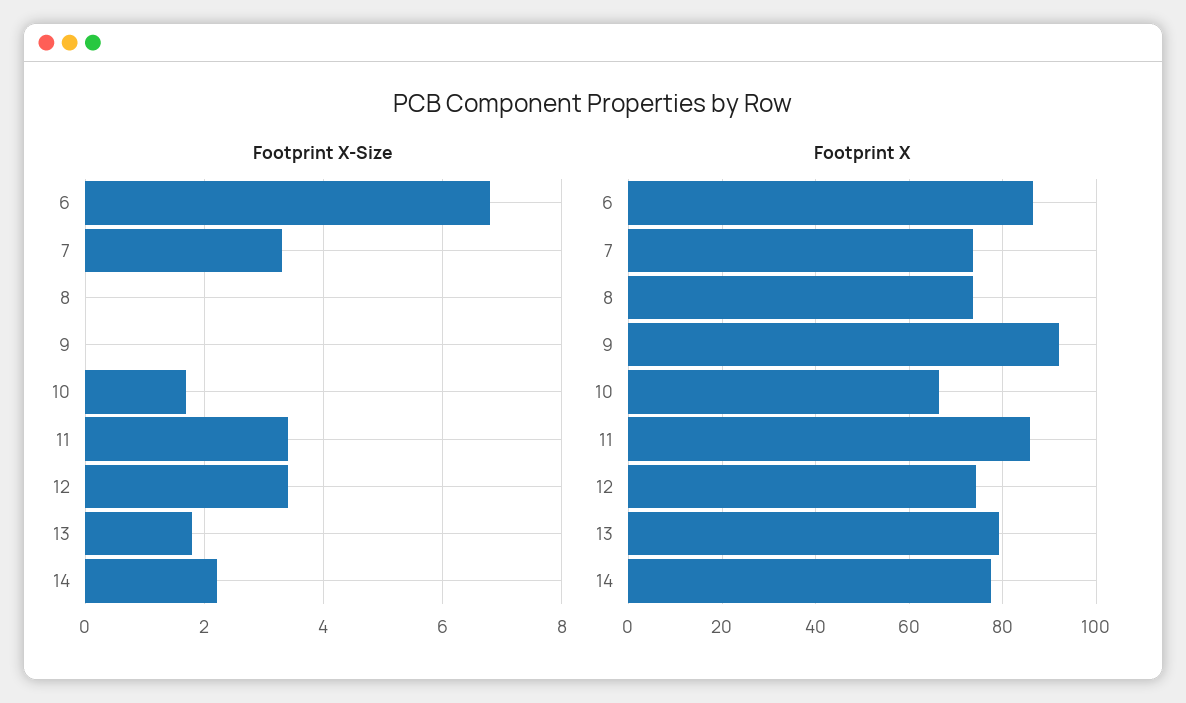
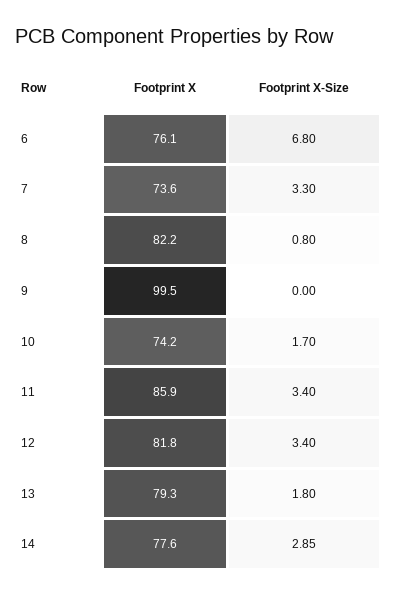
Footprint X-Size, 8: 0 -> 0.8
Footprint X-Size, 14: 2.2 -> 2.85
Footprint X, 6: 86 -> 76.1
Footprint X, 8: 74 -> 82.2
Footprint X, 9: 92 -> 99.5
Footprint X, 10: 66 -> 74.2
Footprint X, 12: 74 -> 81.8

